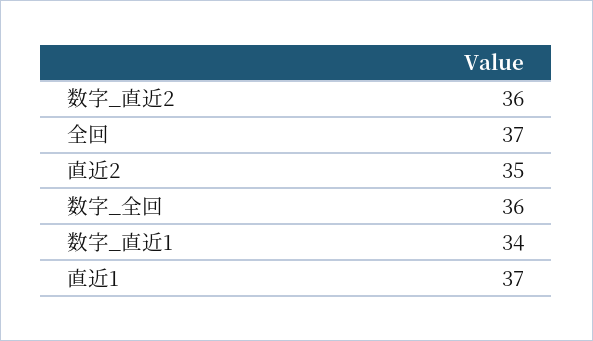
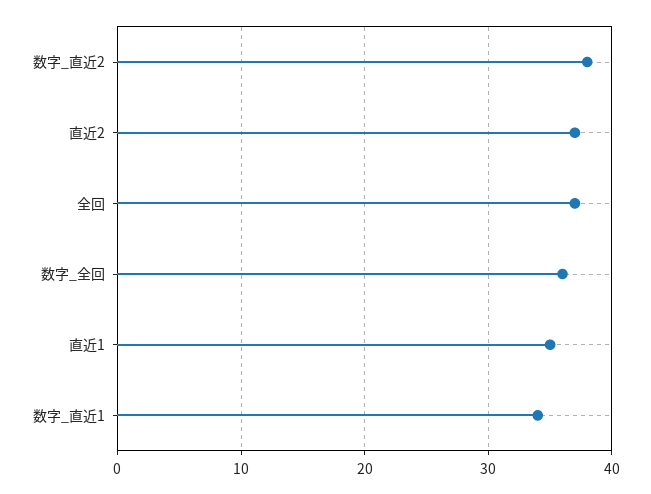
数字_直近2: 36 -> 38
直近2: 35 -> 37
直近1: 37 -> 35

